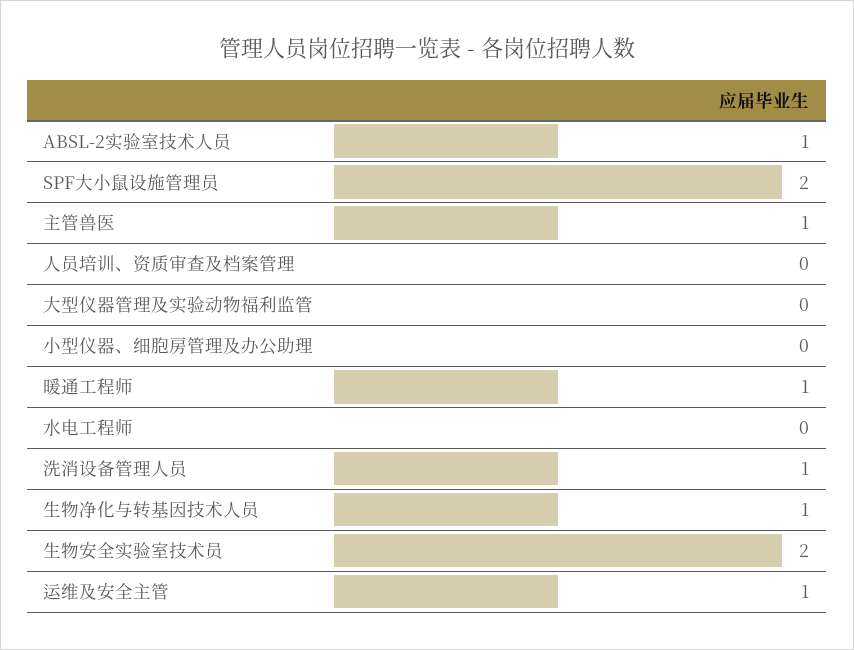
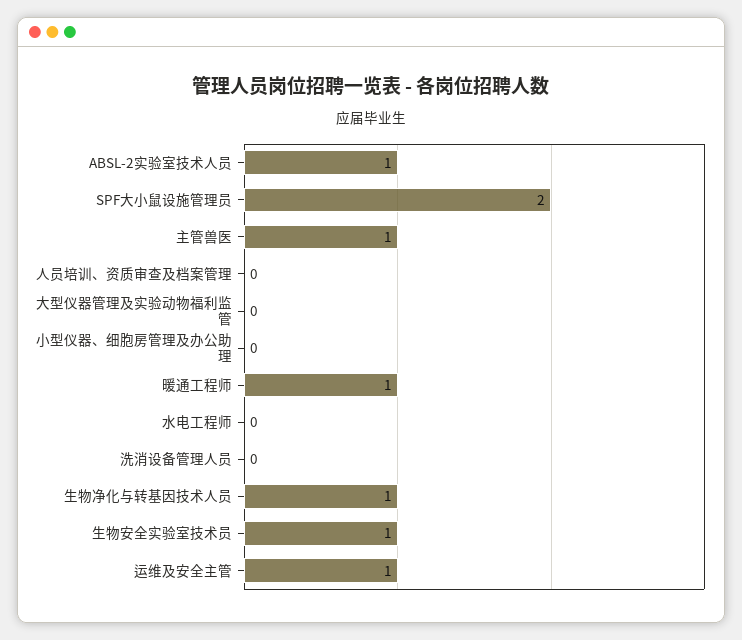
洗消设备管理人员: 1 -> 0
生物安全实验室技术员: 2 -> 1

